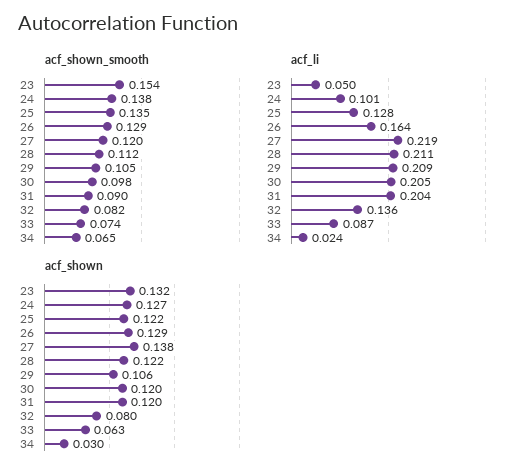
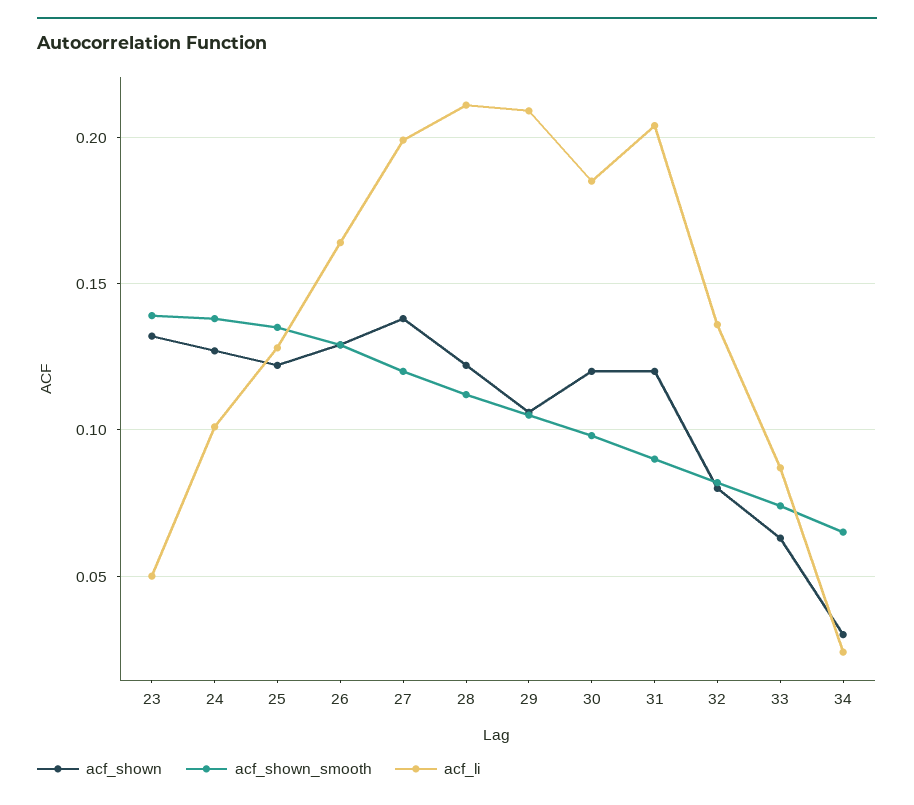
acf_shown_smooth, 23: 0.154 -> 0.14
acf_li, 27: 0.219 -> 0.2
acf_li, 30: 0.205 -> 0.185

